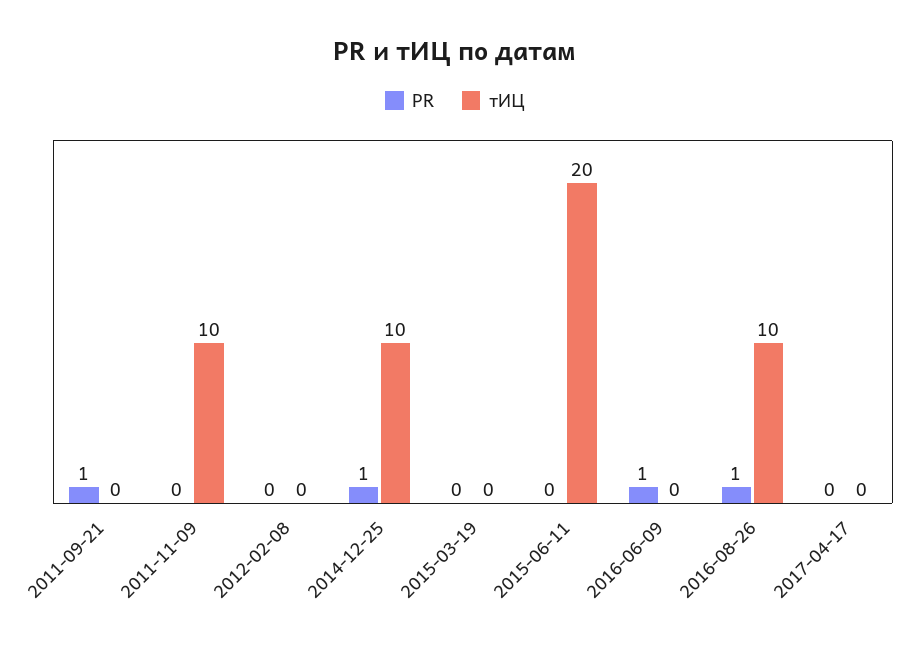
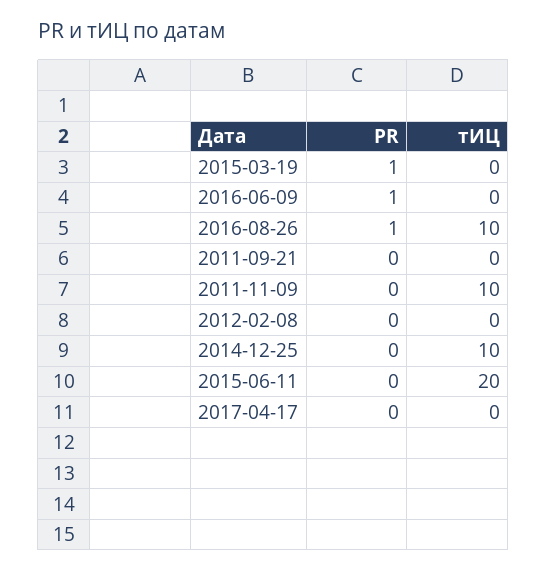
PR, 2011-09-21: 1 -> 0
PR, 2014-12-25: 1 -> 0
PR, 2015-03-19: 0 -> 1

